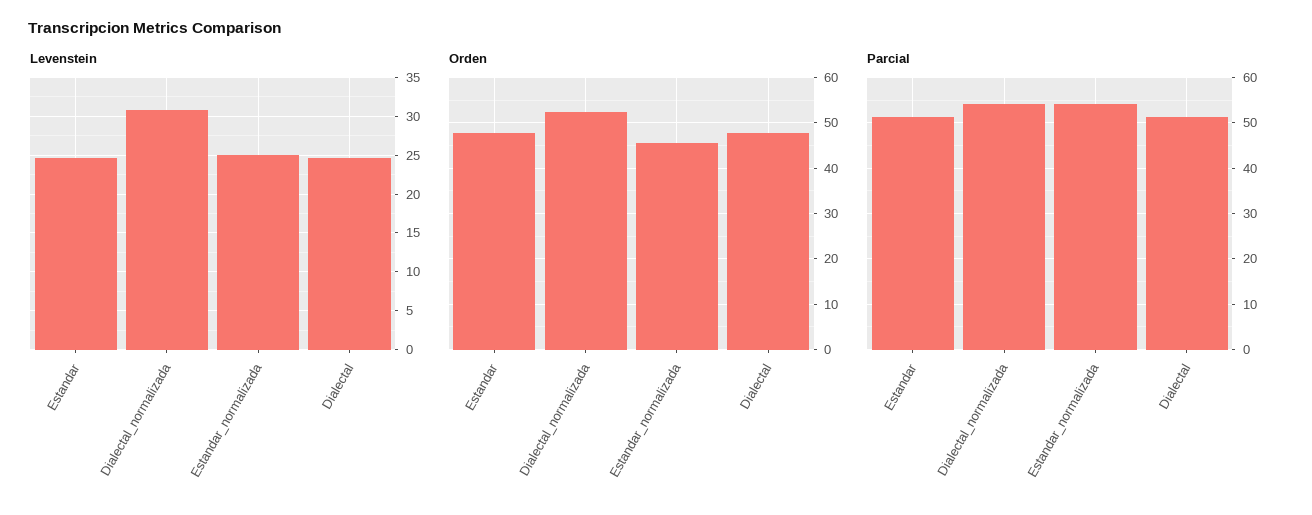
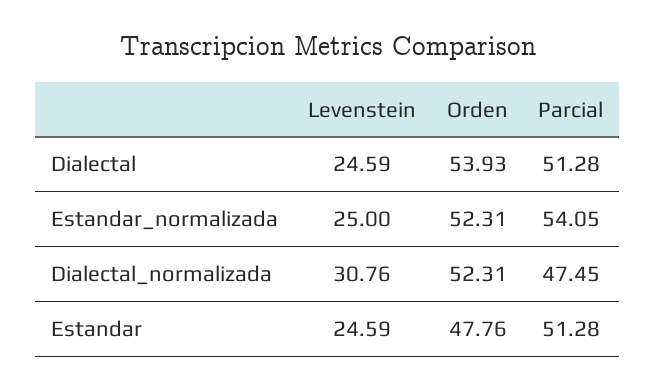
Orden, Estandar_normalizada: 46 -> 52.31
Orden, Dialectal: 48 -> 53.93
Parcial, Dialectal_normalizada: 54 -> 47.45

